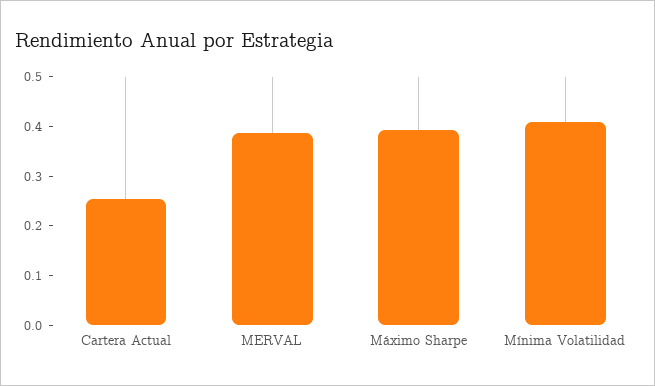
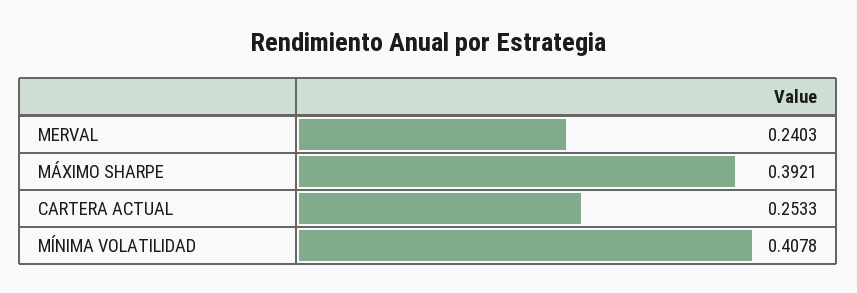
MERVAL: 0.38 -> 0.2403

